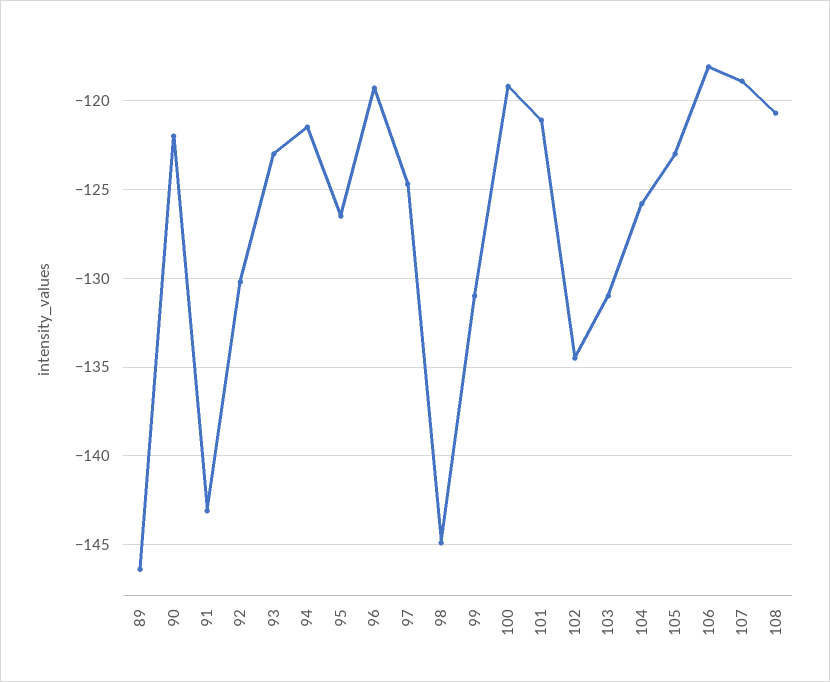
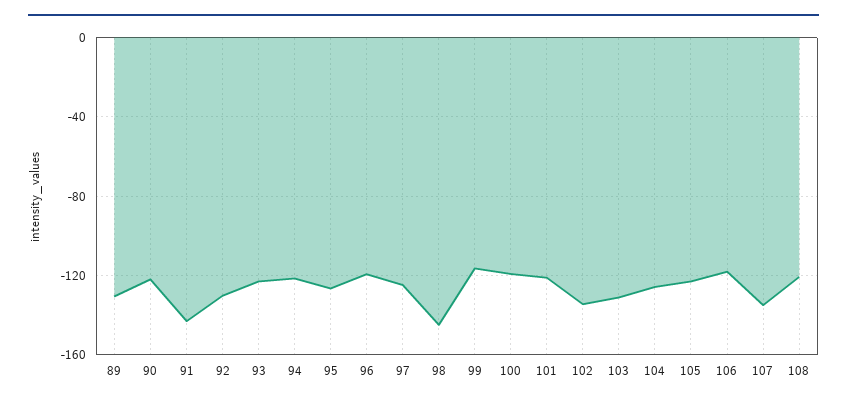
89: -146.5 -> -130
99: -131 -> -115
107: -119 -> -135

